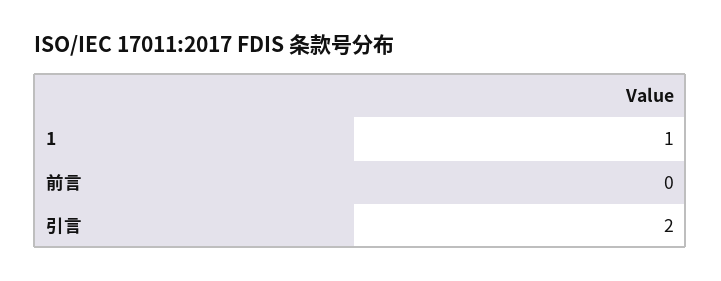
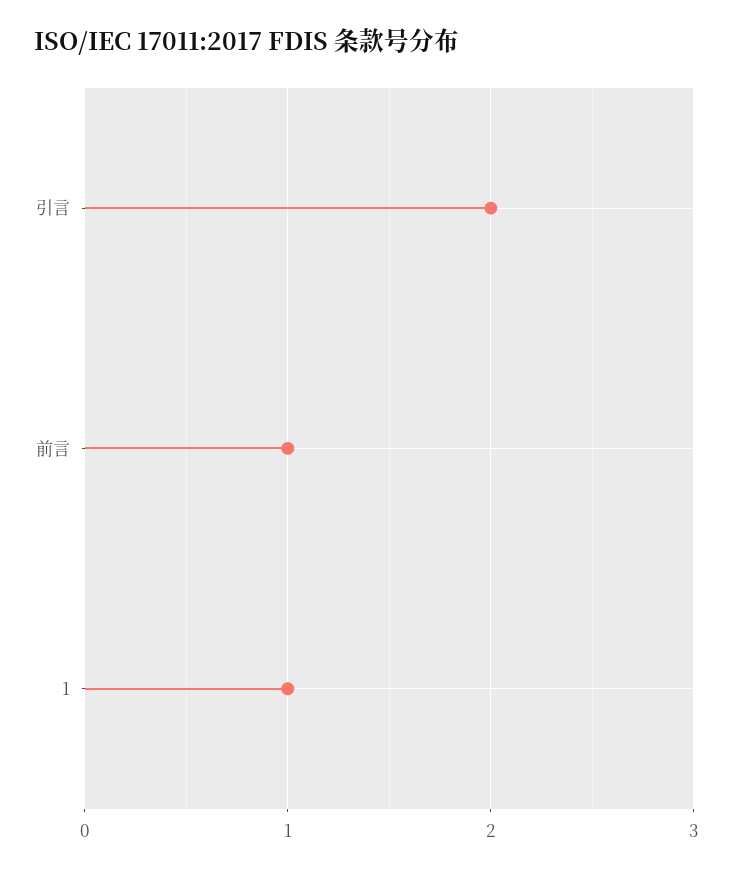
前言: 0 -> 1

